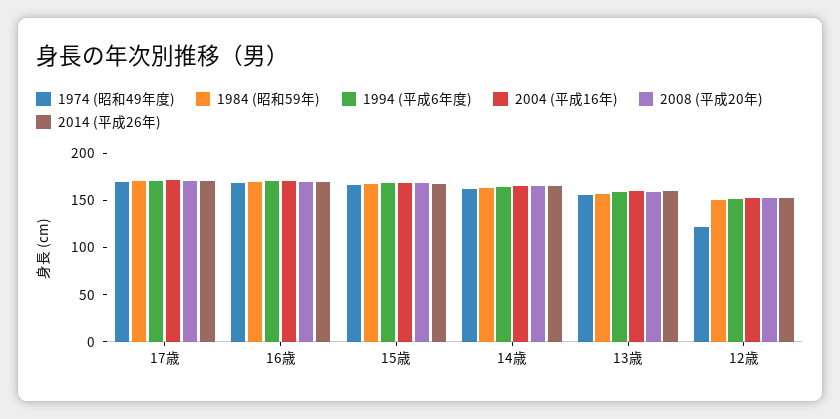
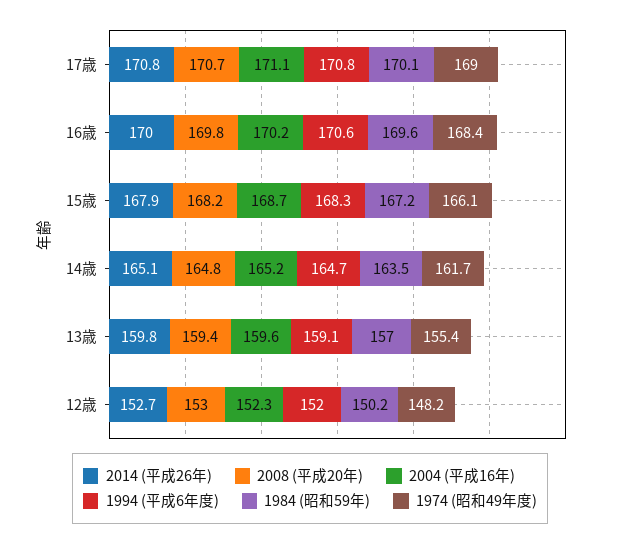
1974 (昭和49年度), 12歳: 120 -> 148.2

